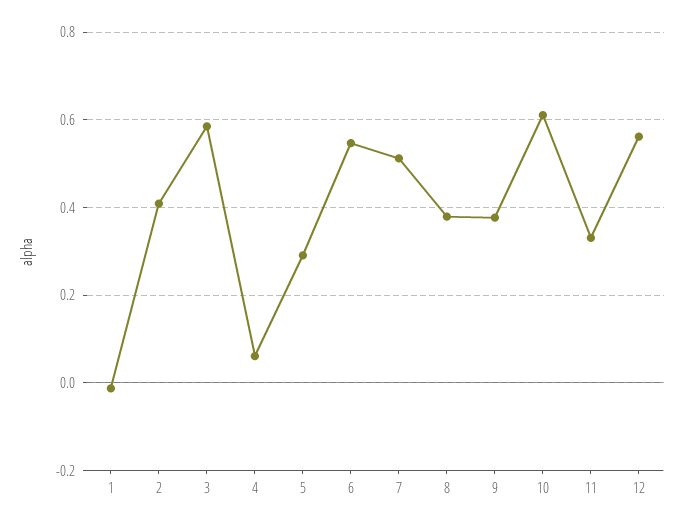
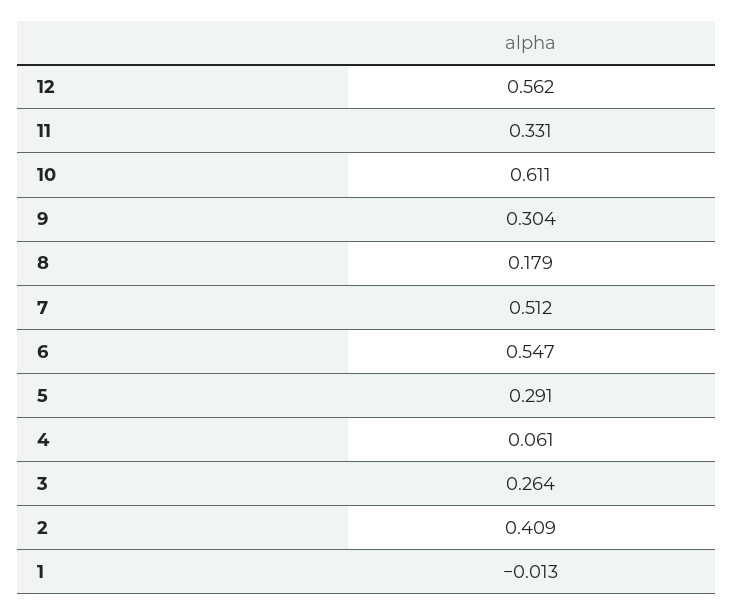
3: 0.58 -> 0.264
8: 0.38 -> 0.179
9: 0.38 -> 0.304

